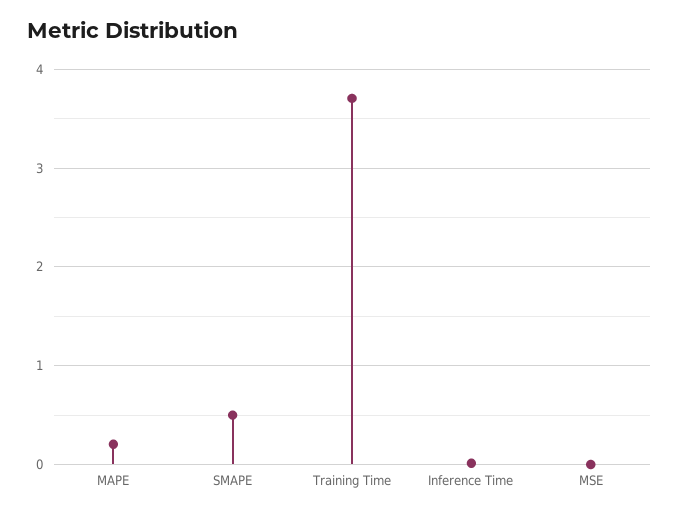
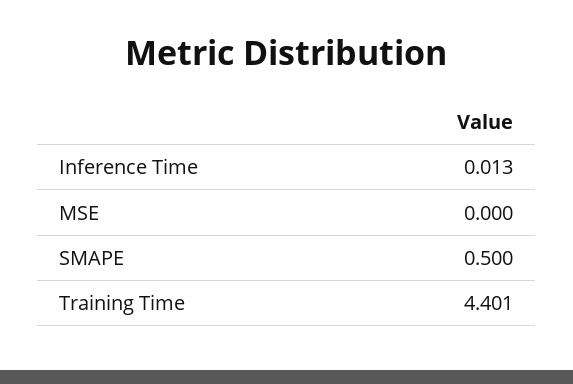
MAPE: 0.2 -> none
Training Time: 3.7 -> 4.401

